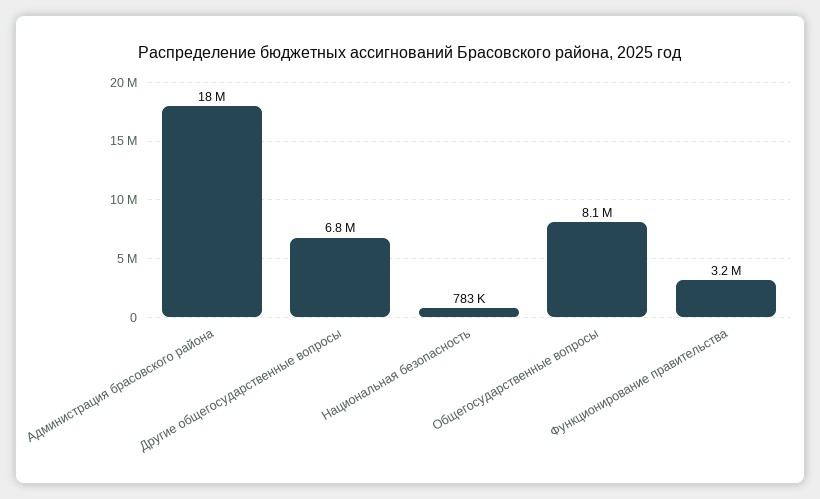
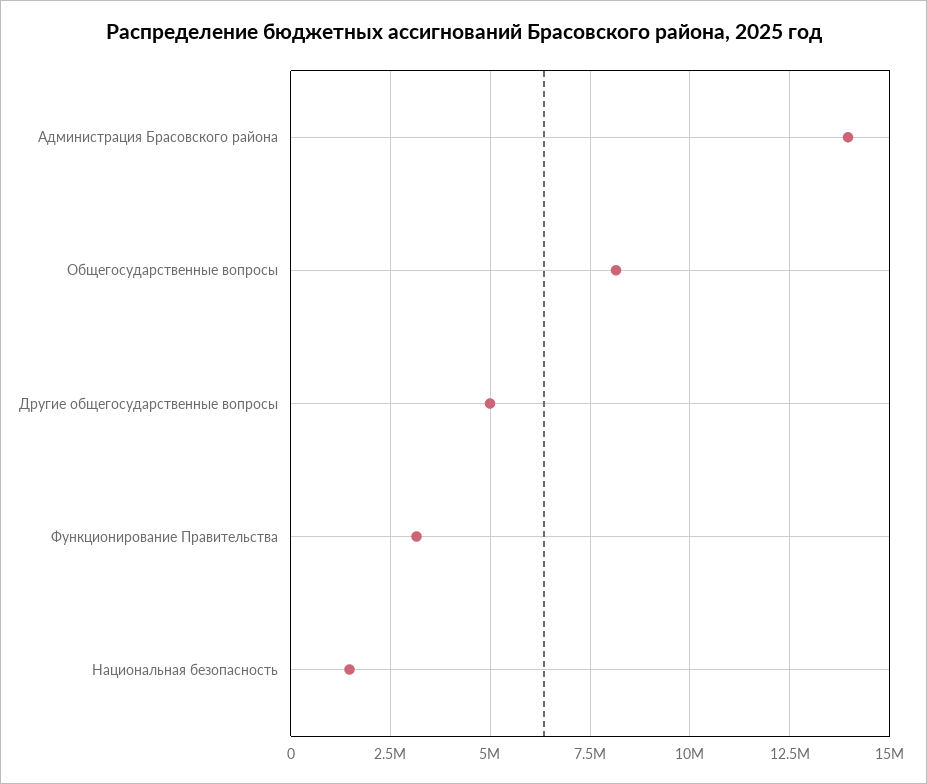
Администрация брасовского района: 18000000 -> 14000000
Другие общегосударственные вопросы: 6800000 -> 5000000
Национальная безопасность: 783000 -> 1500000

